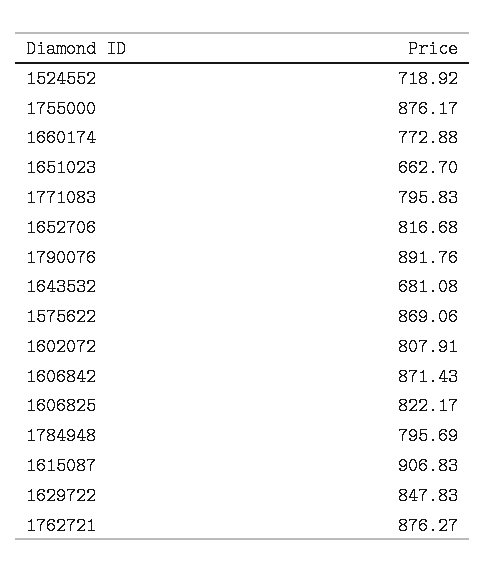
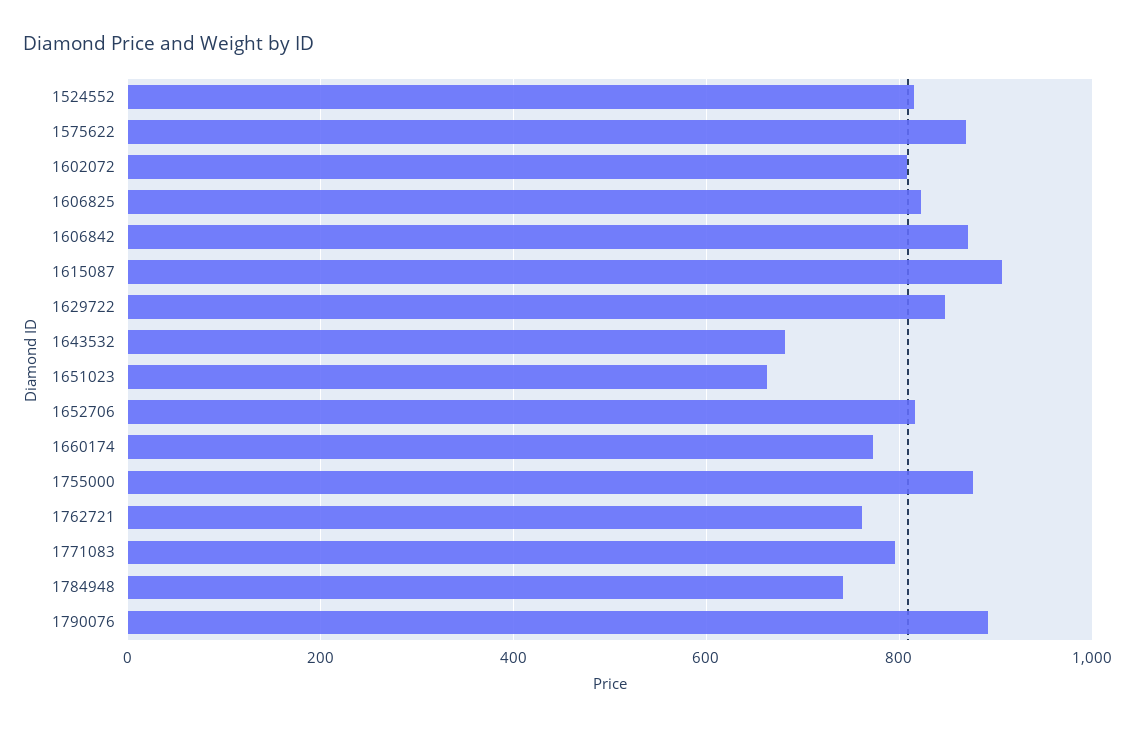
1524552: 718.92 -> 820
1784948: 795.69 -> 740
1762721: 876.27 -> 760

